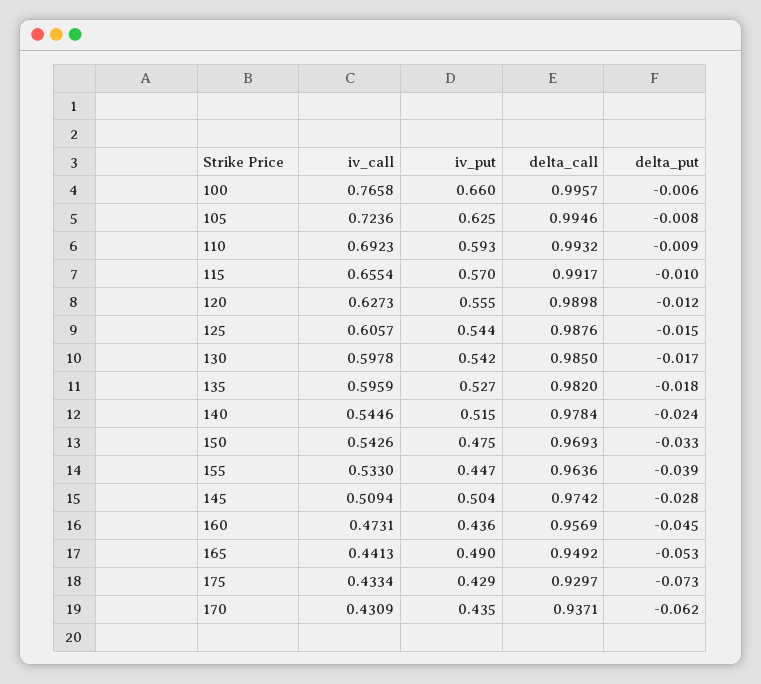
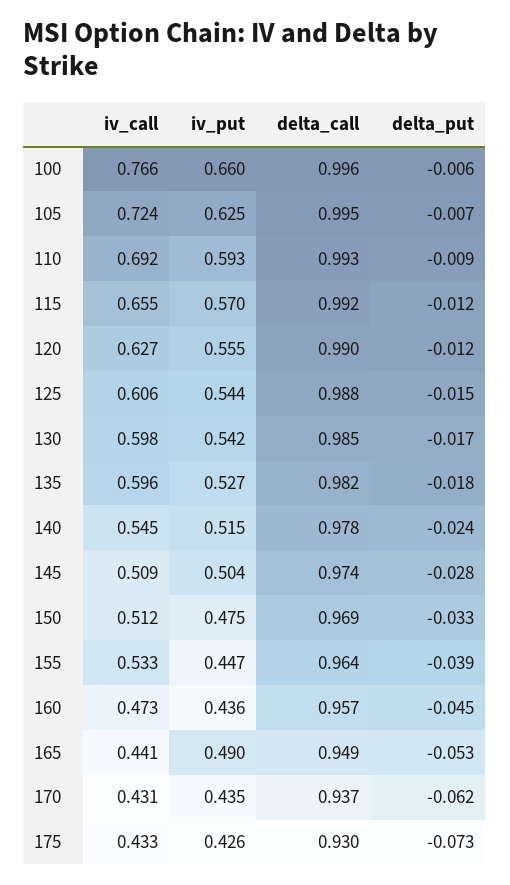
delta_put, 105: -0.008 -> -0.007
delta_put, 115: -0.01 -> -0.012
iv_call, 150: 0.5426 -> 0.512
iv_put, 175: 0.429 -> 0.426

